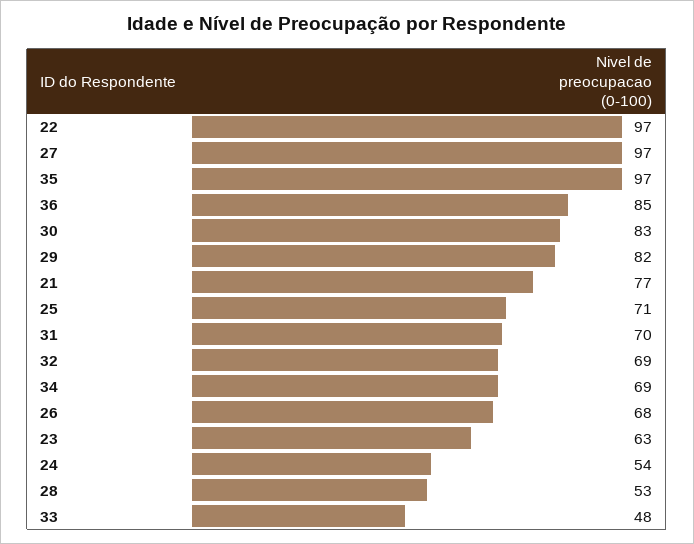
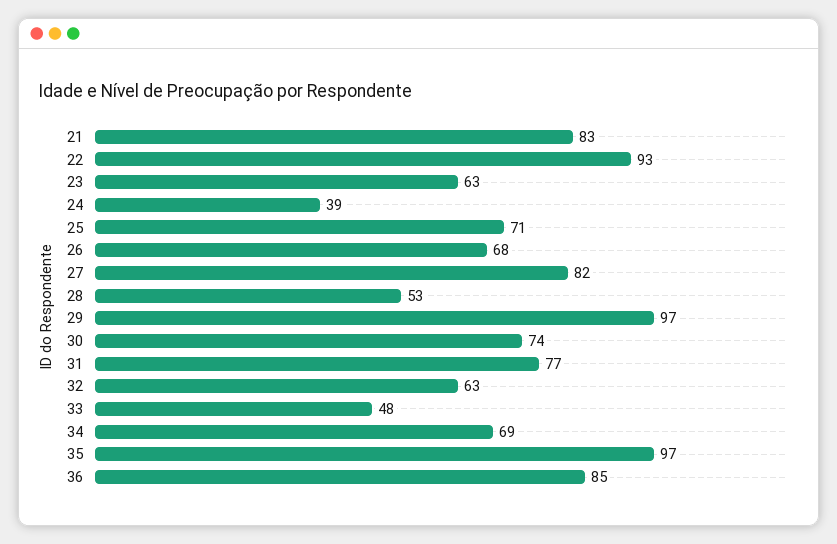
22: 97 -> 93
27: 97 -> 82
30: 83 -> 74
29: 82 -> 97
21: 77 -> 83
31: 70 -> 77
32: 69 -> 63
24: 54 -> 39

